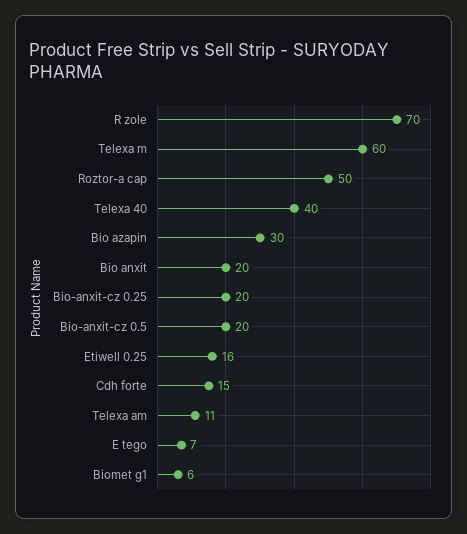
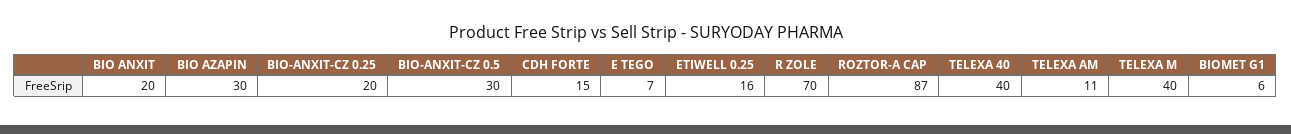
Telexa m: 60 -> 40
Roztor-a cap: 50 -> 87
Bio-anxit-cz 0.5: 20 -> 30

